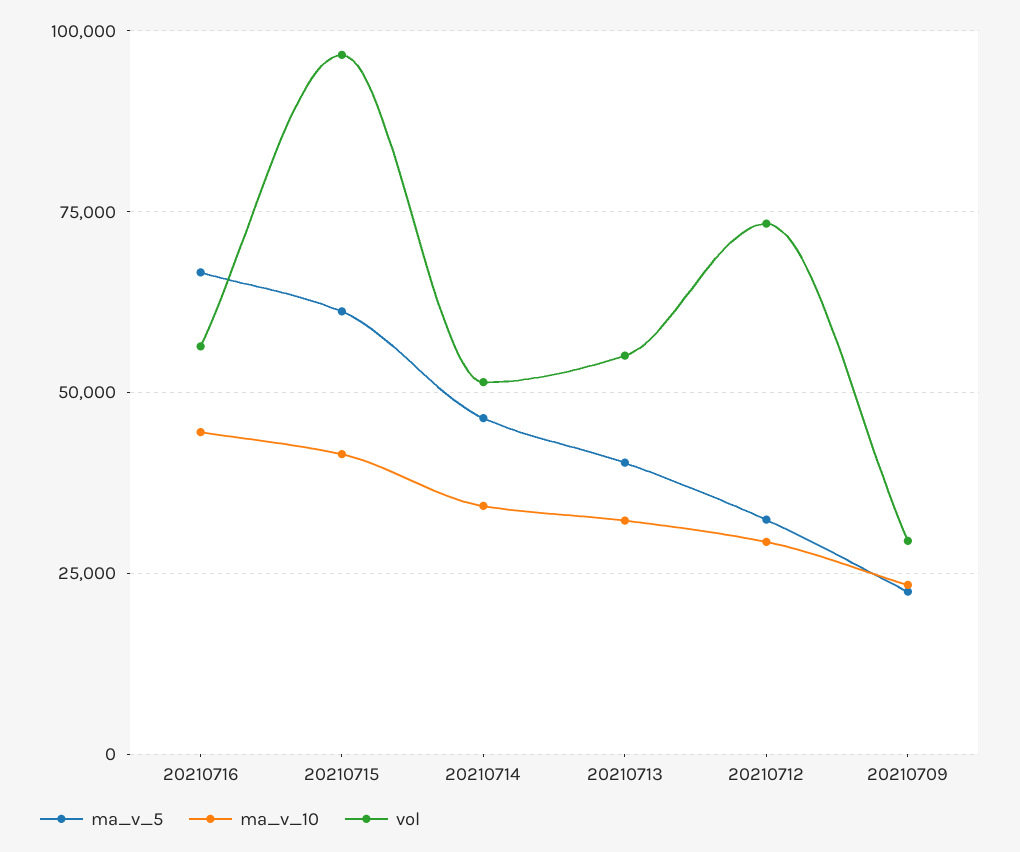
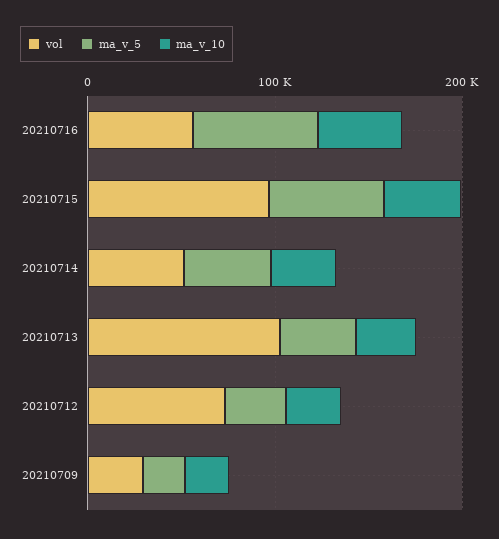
vol, 20210713: 55000 -> 100000

